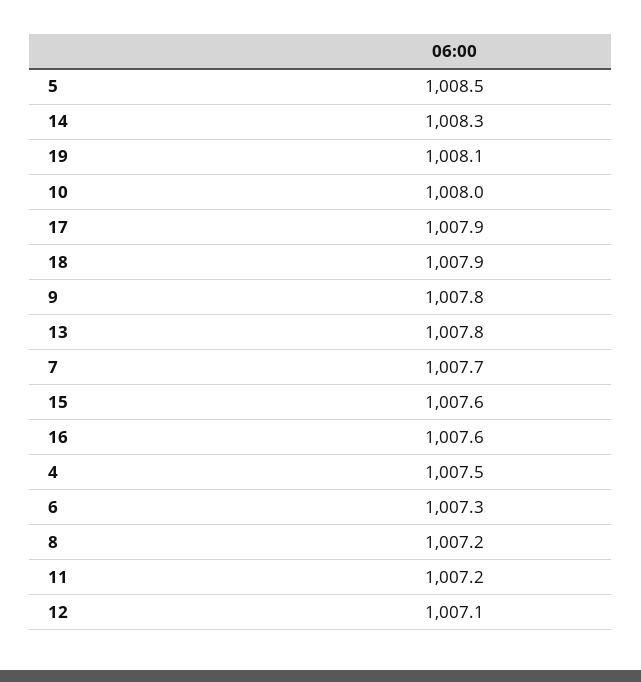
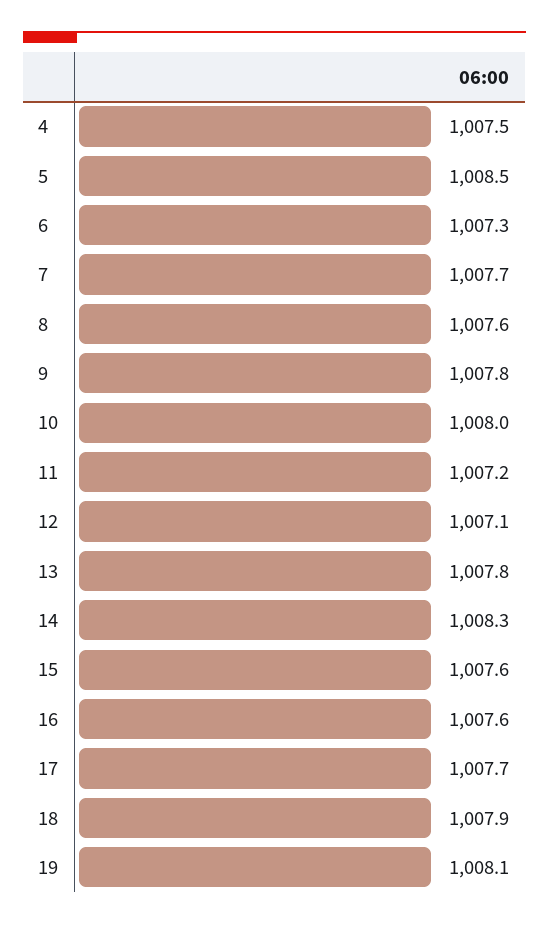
17: 1007.9 -> 1007.7
8: 1007.2 -> 1007.6

